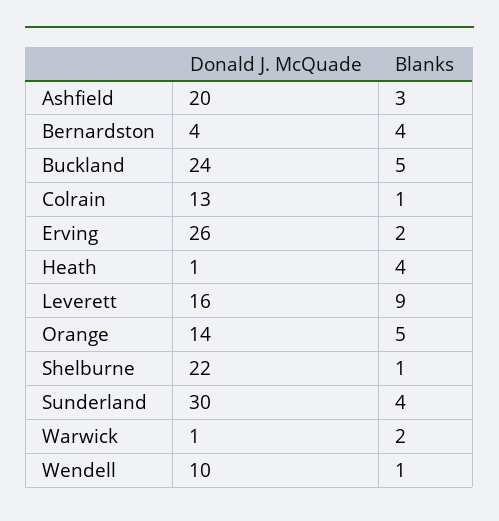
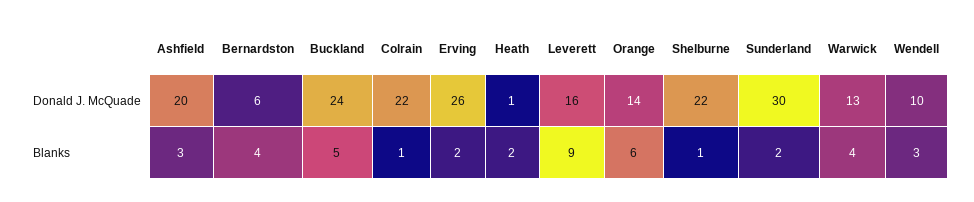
Donald J. McQuade, Bernardston: 4 -> 6
Donald J. McQuade, Colrain: 13 -> 22
Blanks, Heath: 4 -> 2
Blanks, Orange: 5 -> 6
Blanks, Sunderland: 4 -> 2
Donald J. McQuade, Warwick: 1 -> 13
Blanks, Warwick: 2 -> 4
Blanks, Wendell: 1 -> 3

